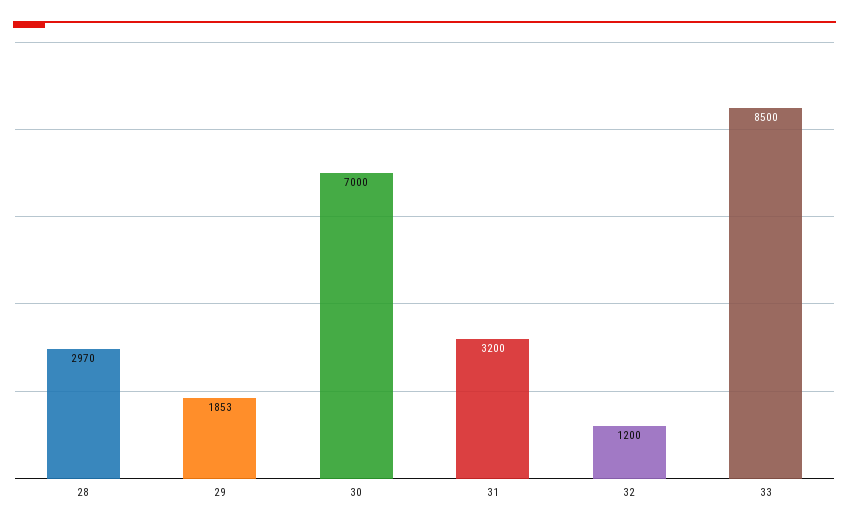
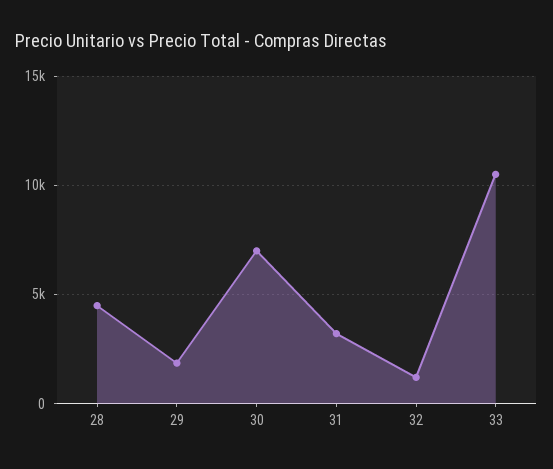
28: 2970 -> 4500
33: 8500 -> 10500

